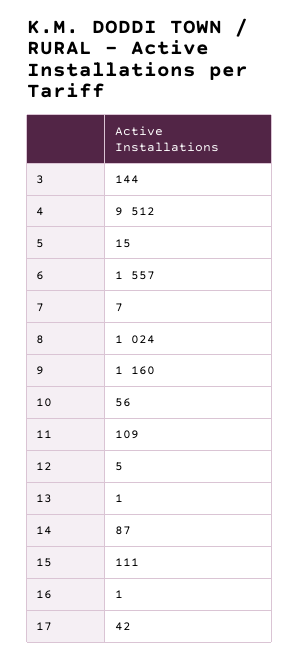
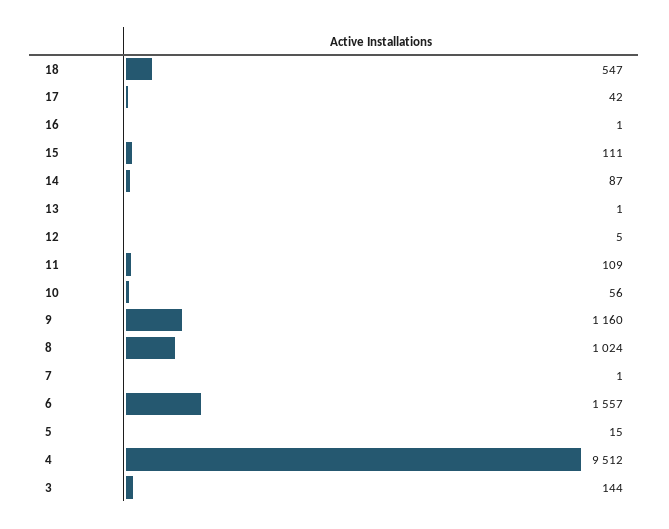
7: 7 -> 1
18: none -> 547

